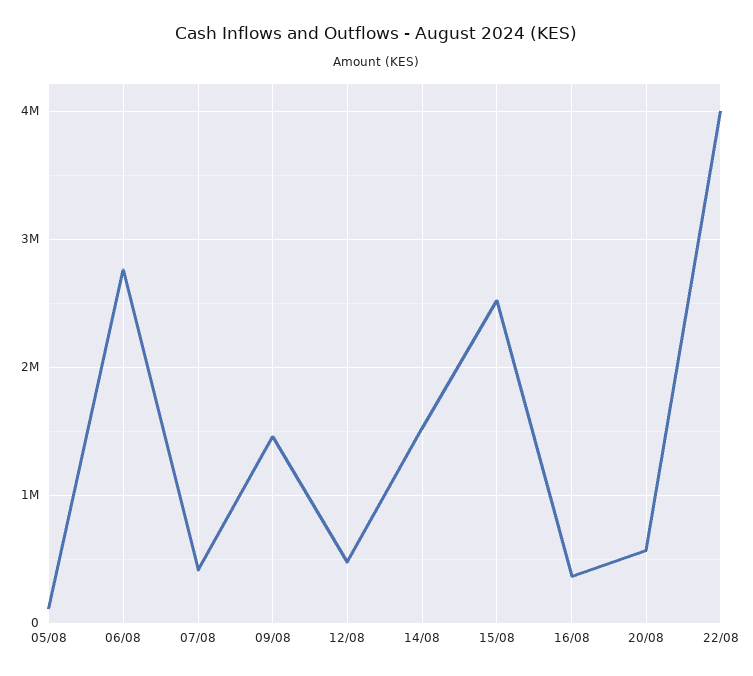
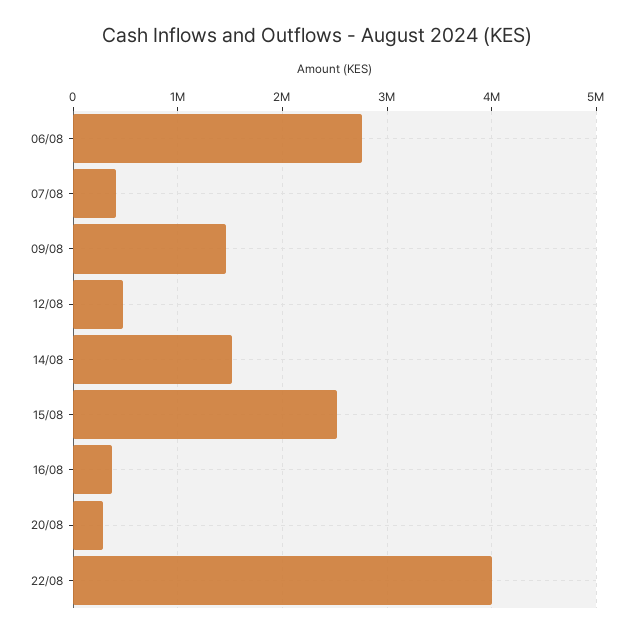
05/08: 100000 -> none
20/08: 600000 -> 300000

